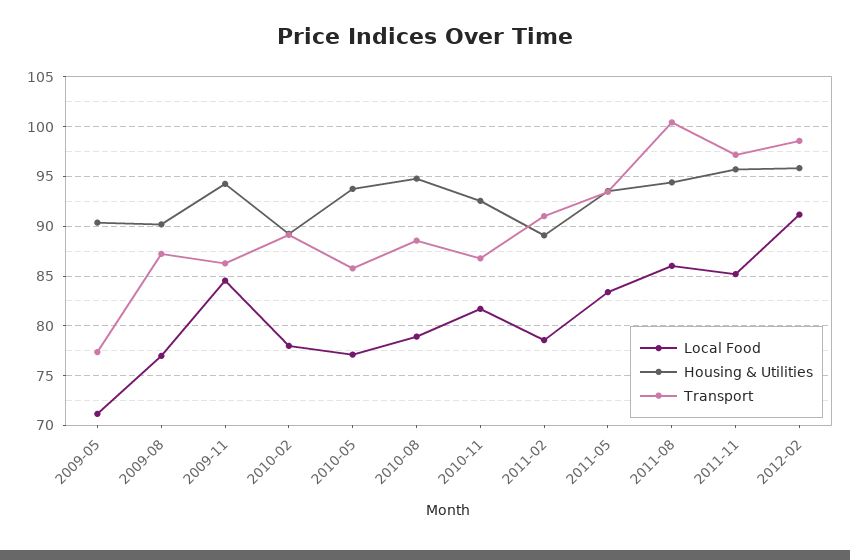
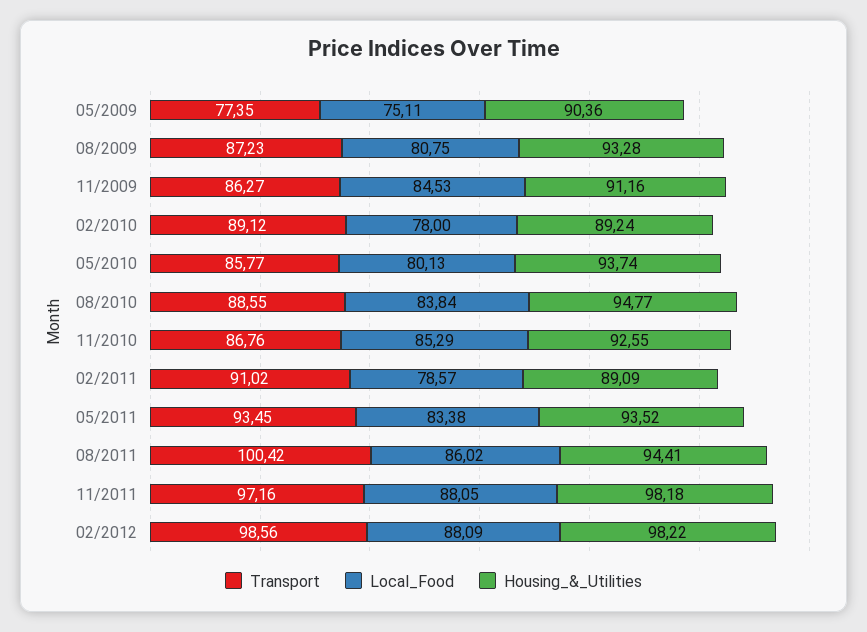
Local Food, 2009-05: 71 -> 75.11
Local Food, 2009-08: 77 -> 80.75
Housing & Utilities, 2009-08: 90 -> 93.28
Housing & Utilities, 2009-11: 94 -> 91.16
Local Food, 2010-05: 77 -> 80.13
Local Food, 2010-08: 79 -> 83.84
Local Food, 2010-11: 82 -> 85.29
Local Food, 2011-11: 85 -> 88.05
Housing & Utilities, 2011-11: 96 -> 98.18
Local Food, 2012-02: 91 -> 88.09
Housing & Utilities, 2012-02: 96 -> 98.22

